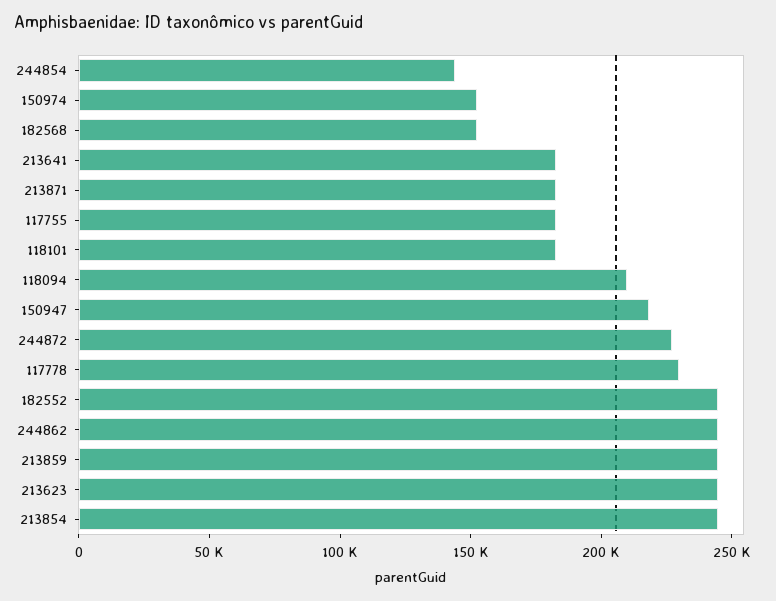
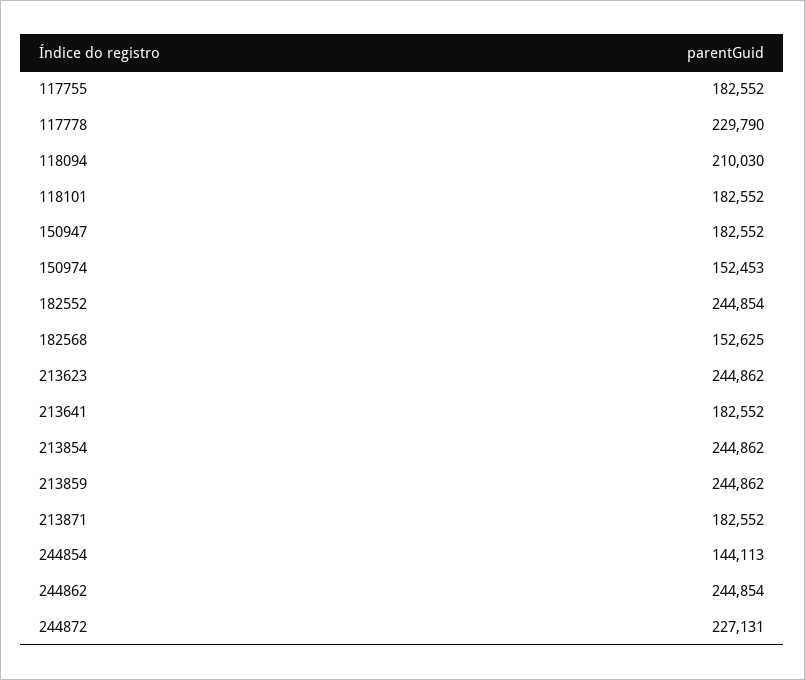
150947: 220000 -> 182552

